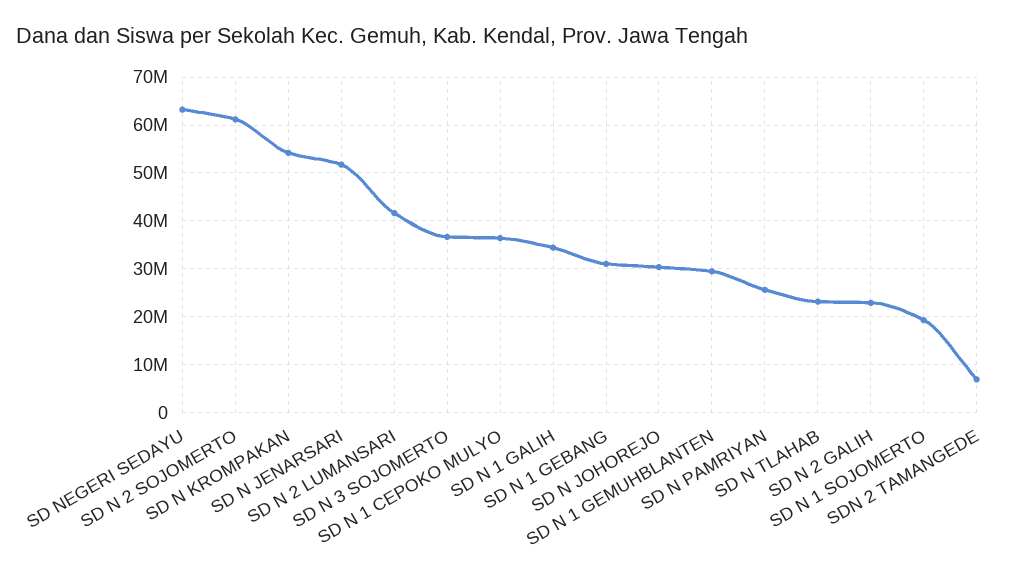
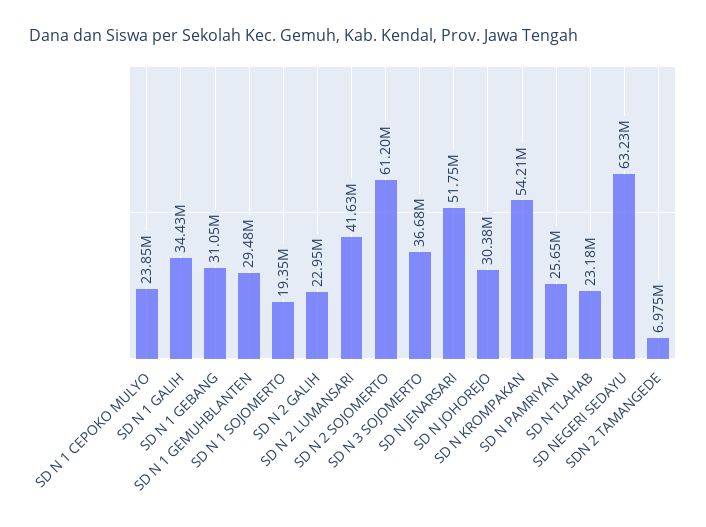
SD N 1 CEPOKO MULYO: 36000000 -> 23850000

